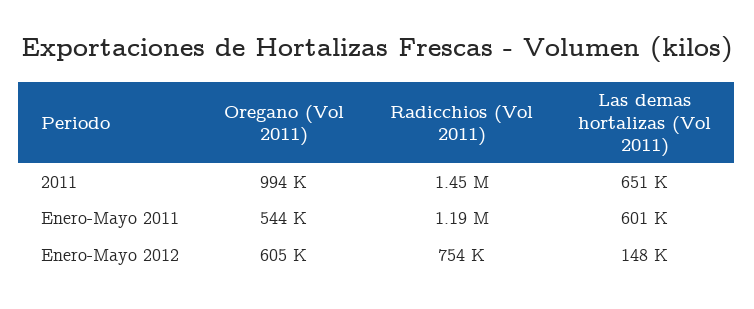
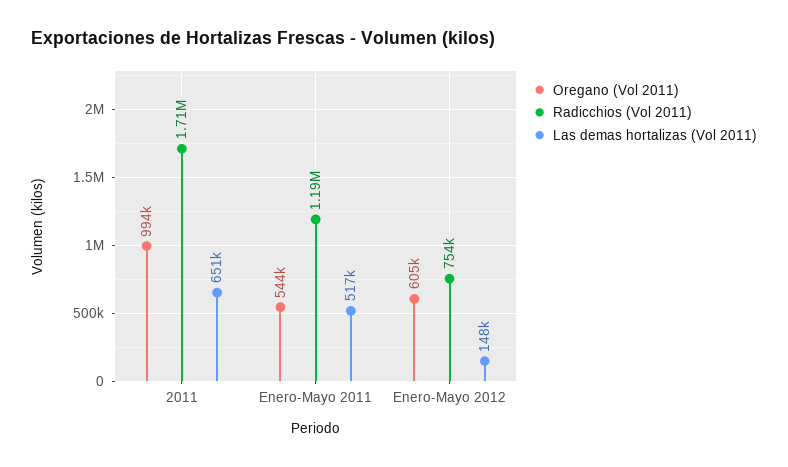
Radicchios (Vol 2011), 2011: 1450000 -> 1710000
Las demas hortalizas (Vol 2011), Enero-Mayo 2011: 601000 -> 517000

